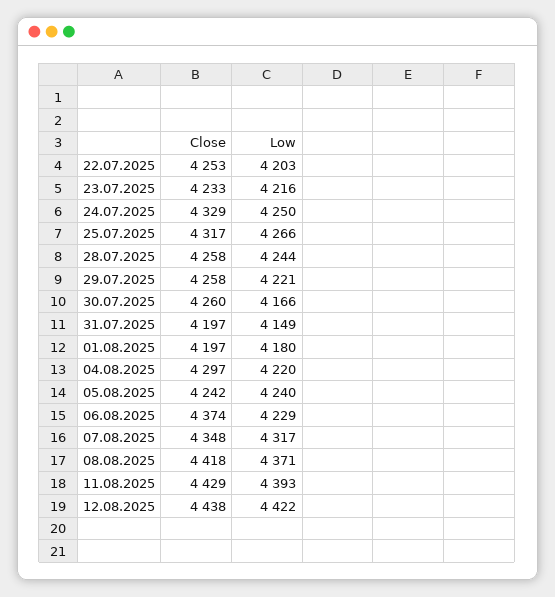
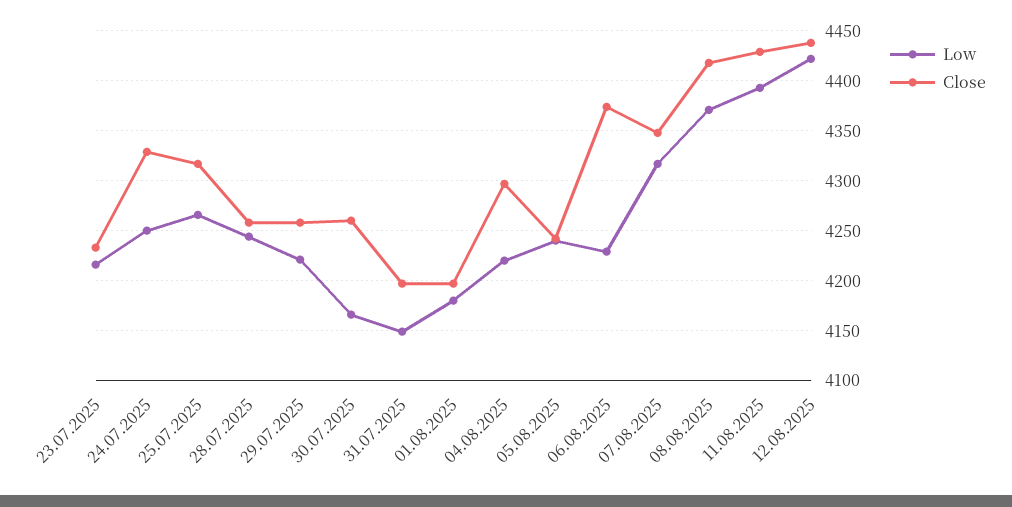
Close, 22.07.2025: 4253 -> none
Low, 22.07.2025: 4203 -> none

